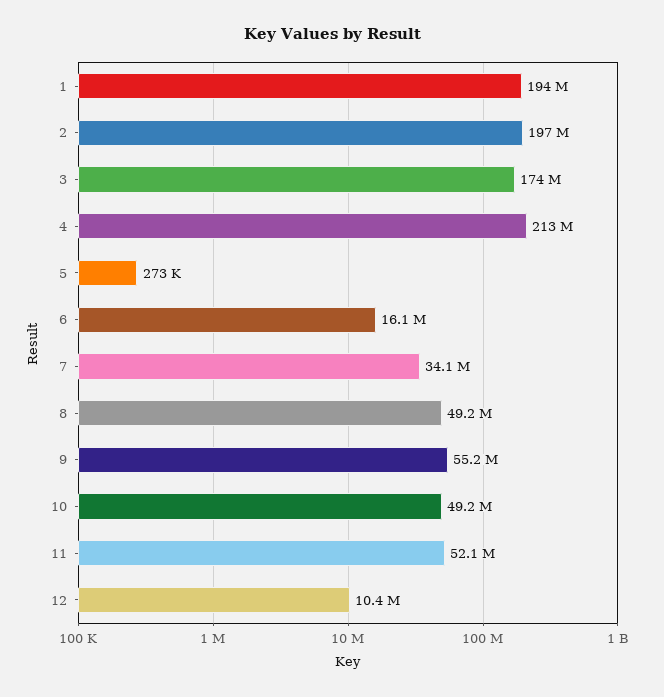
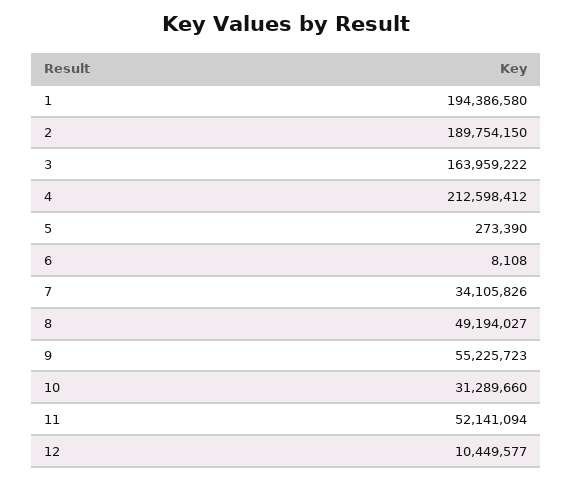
2: 197000000 -> 189754150
3: 174000000 -> 163959222
6: 16100000 -> 8108
10: 49200000 -> 31289660

